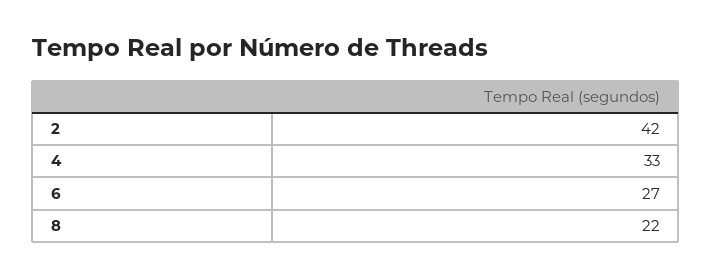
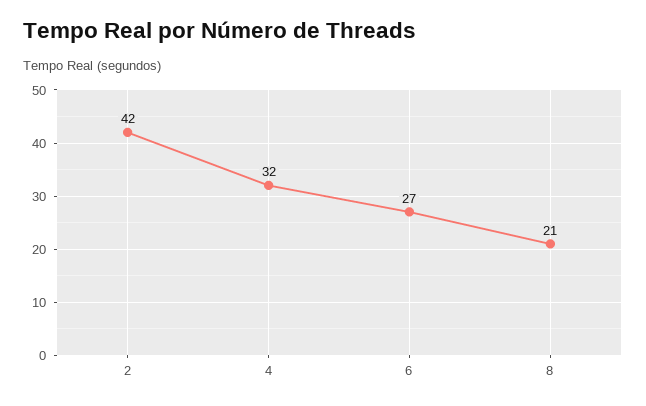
4: 33 -> 32
8: 22 -> 21

